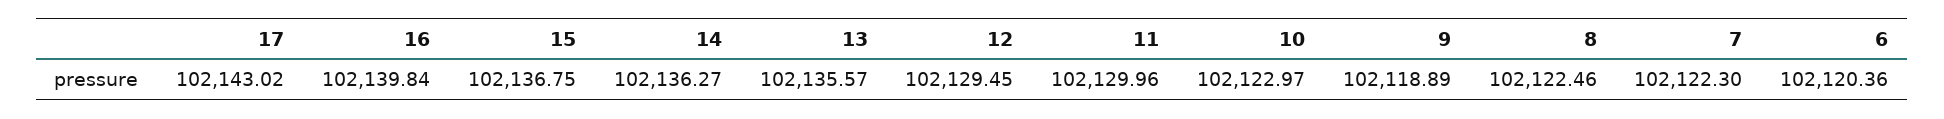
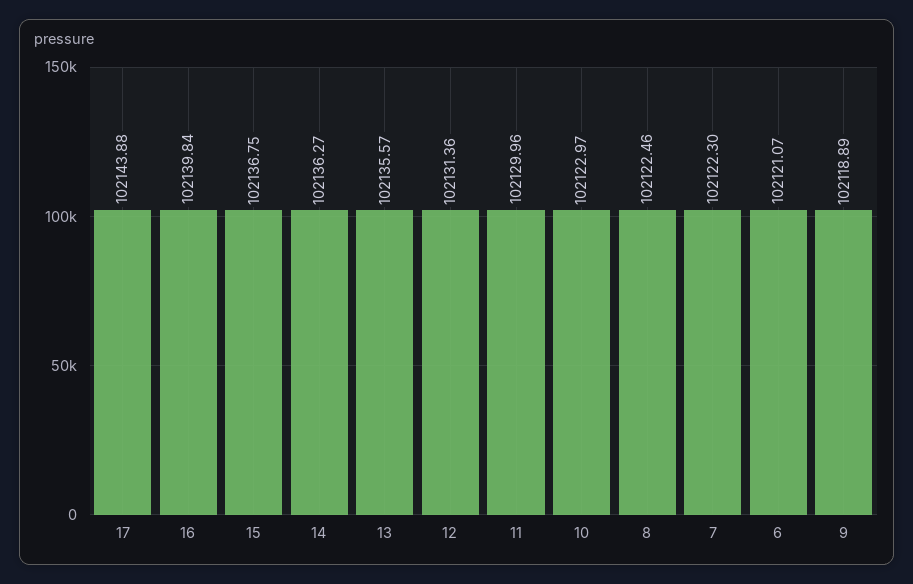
17: 102143.02 -> 102143.88
12: 102129.45 -> 102131.36
6: 102120.36 -> 102121.07

